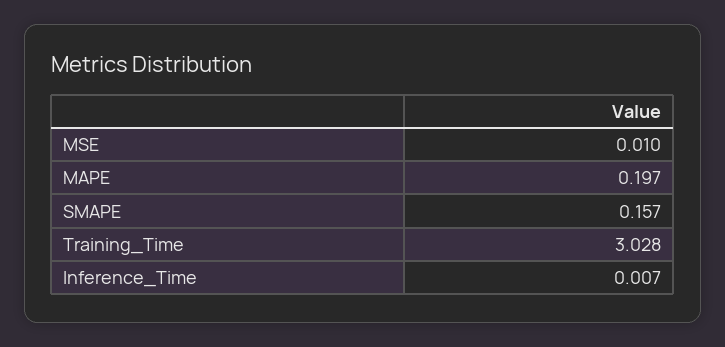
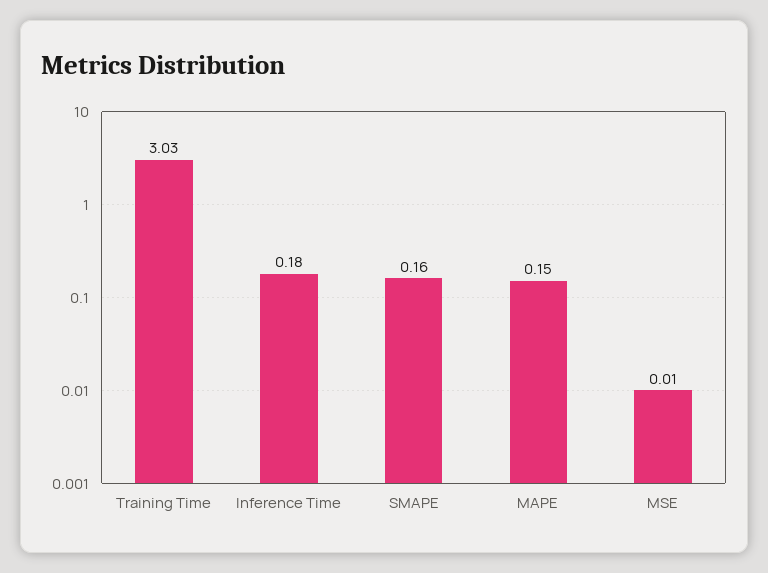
MAPE: 0.197 -> 0.15
Inference_Time: 0.007 -> 0.18

